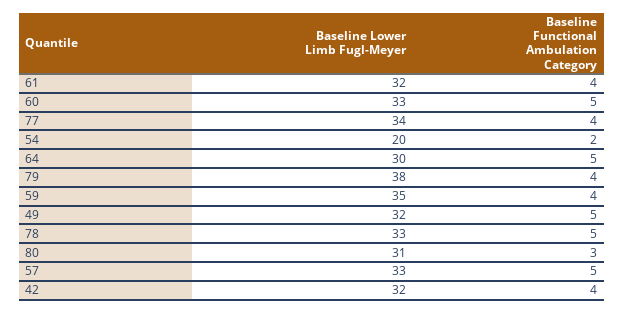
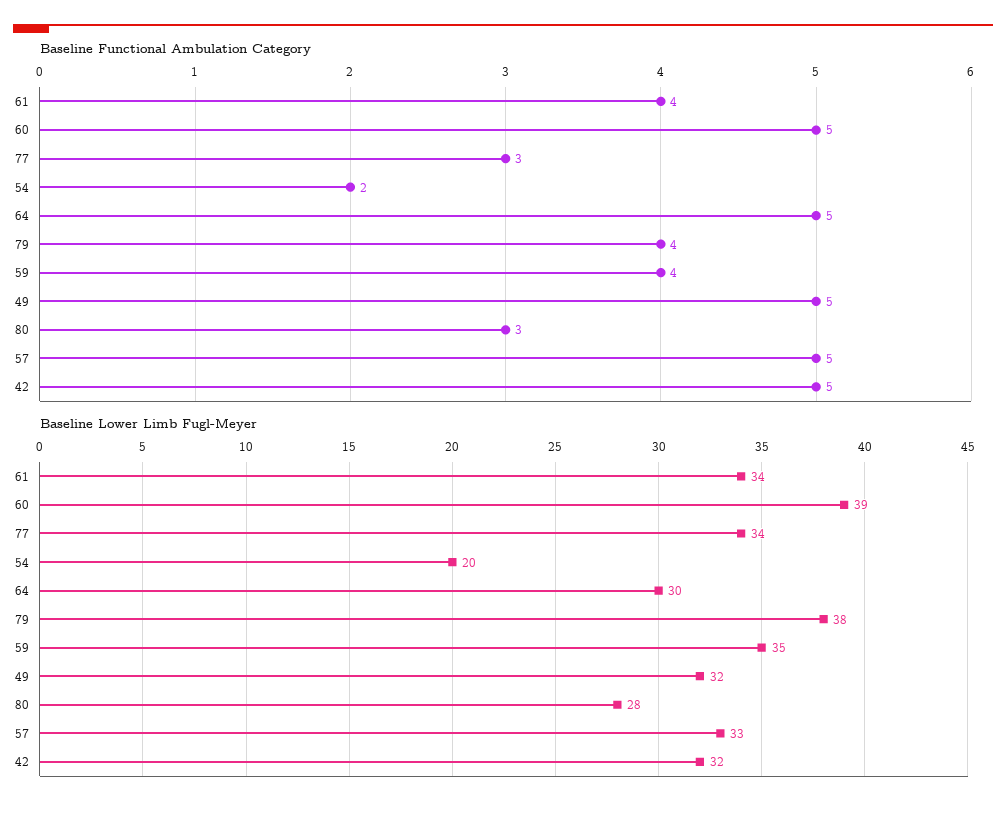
Baseline Lower Limb Fugl-Meyer, 61: 32 -> 34
Baseline Lower Limb Fugl-Meyer, 60: 33 -> 39
Baseline Functional Ambulation Category, 77: 4 -> 3
Baseline Lower Limb Fugl-Meyer, 78: 33 -> none
Baseline Functional Ambulation Category, 78: 5 -> none
Baseline Lower Limb Fugl-Meyer, 80: 31 -> 28
Baseline Functional Ambulation Category, 42: 4 -> 5

